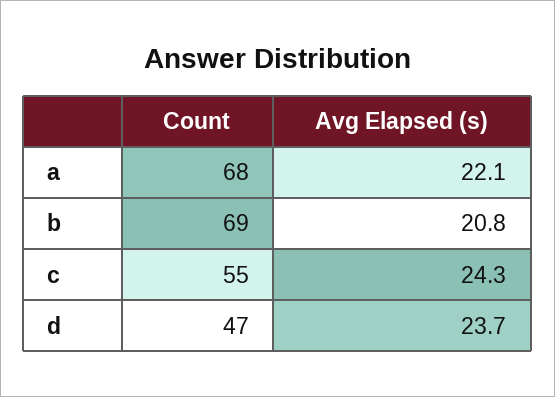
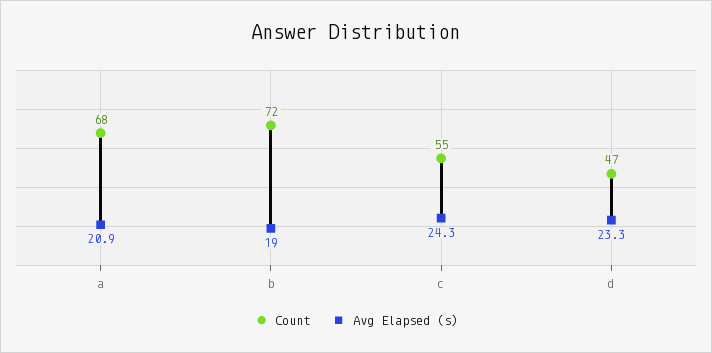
Avg Elapsed (s), a: 22.1 -> 20.9
Count, b: 69 -> 72
Avg Elapsed (s), b: 20.8 -> 19
Avg Elapsed (s), d: 23.7 -> 23.3

